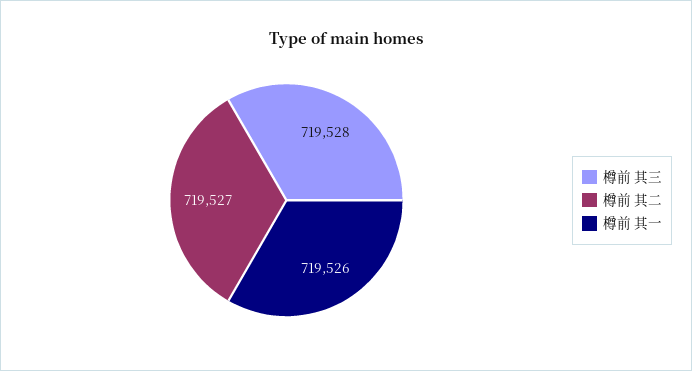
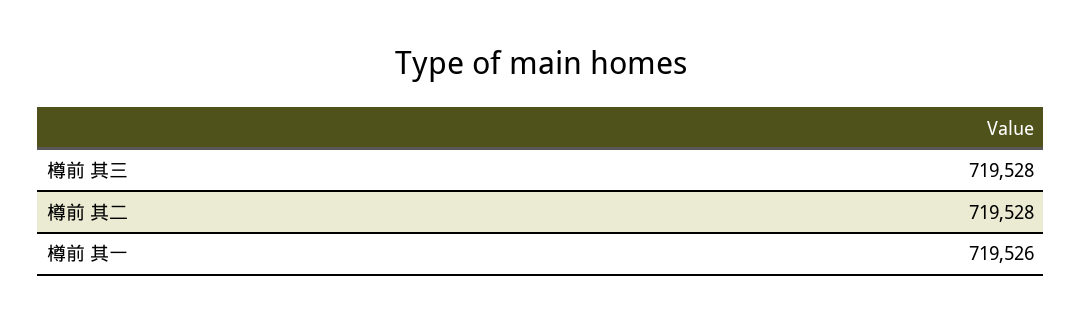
樽前 其二: 719527 -> 719528

